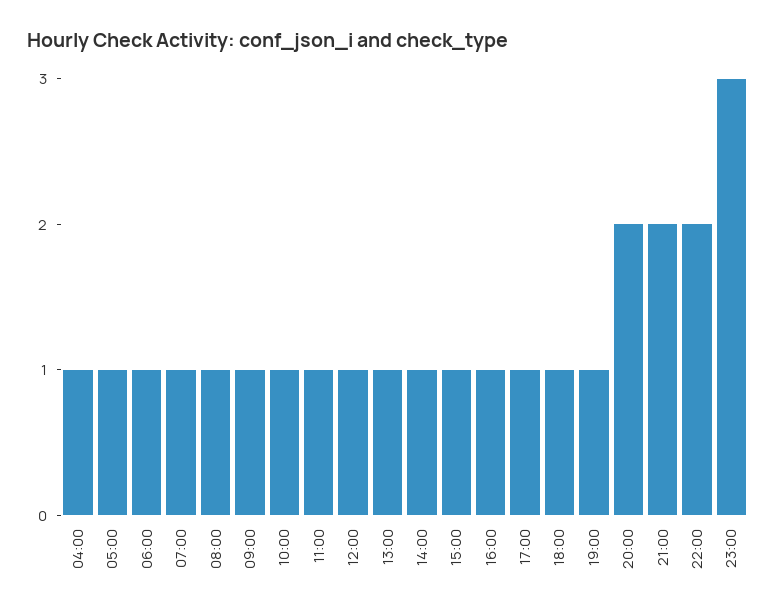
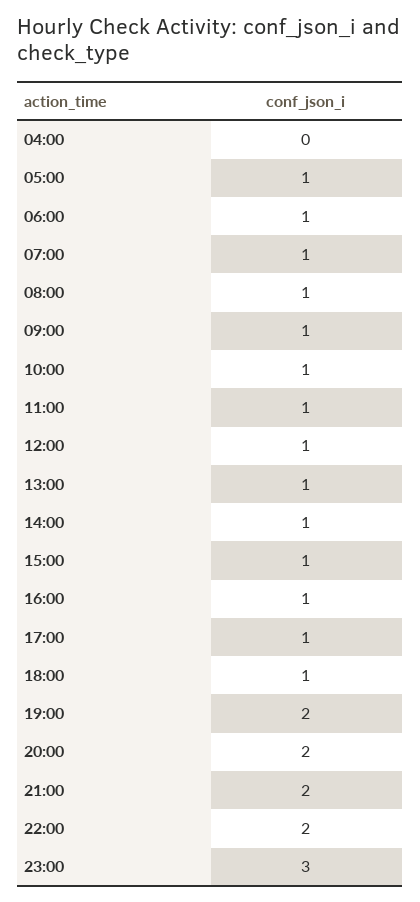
04:00: 1 -> 0
19:00: 1 -> 2

